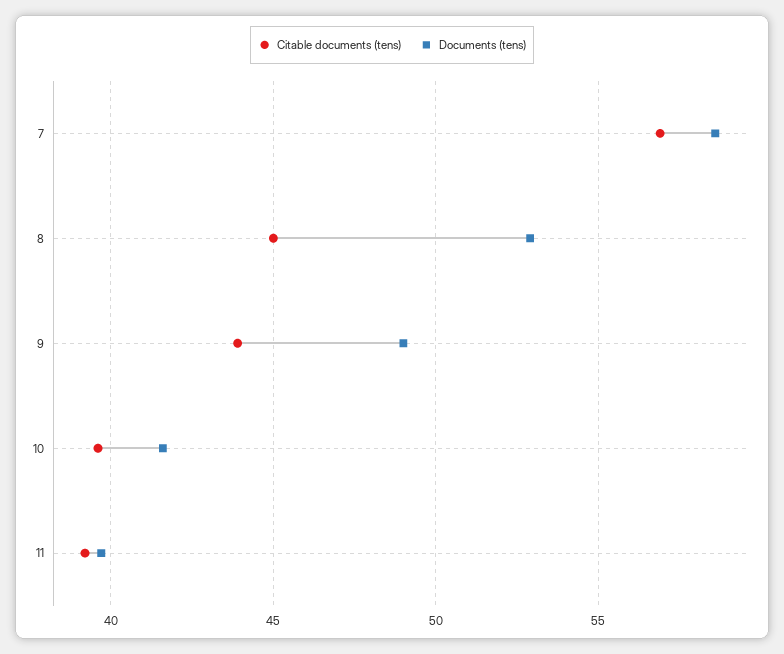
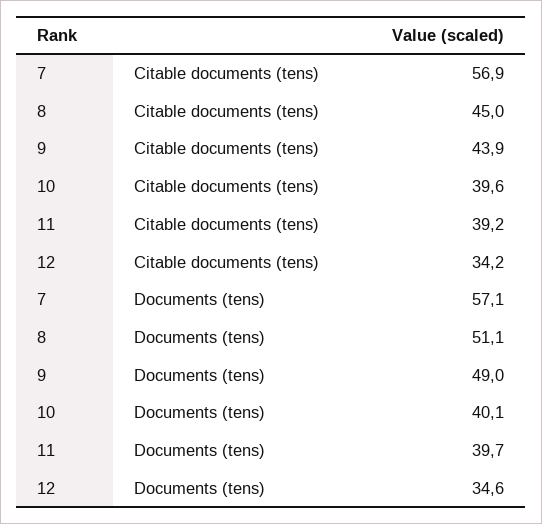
Documents (tens), 7: 58.5 -> 57.1
Documents (tens), 8: 53 -> 51.1
Documents (tens), 10: 41.5 -> 40.1
Citable documents (tens), 12: none -> 34.2
Documents (tens), 12: none -> 34.6

